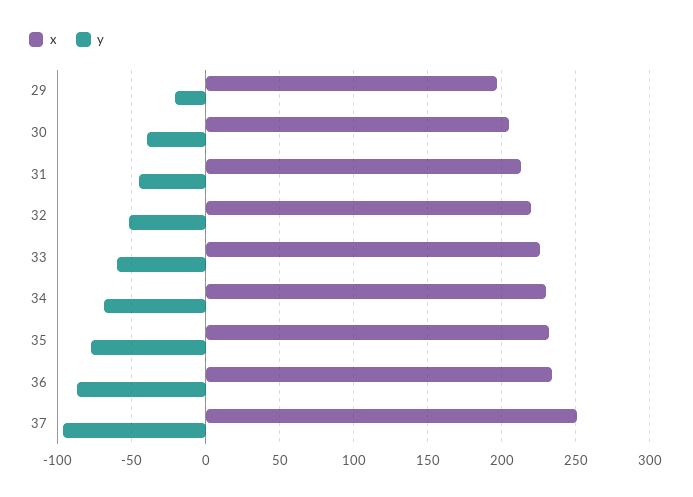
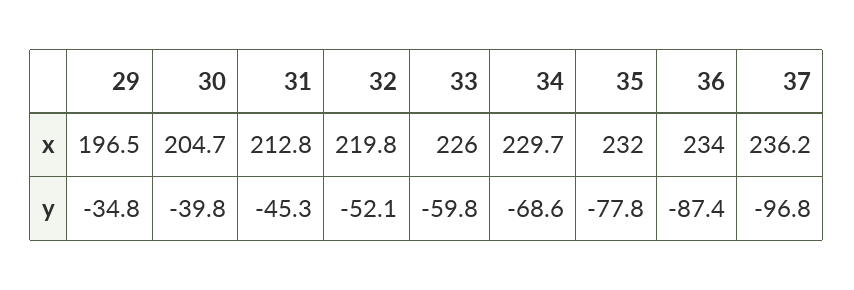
y, 29: -20 -> -34.8
x, 37: 250 -> 236.2

